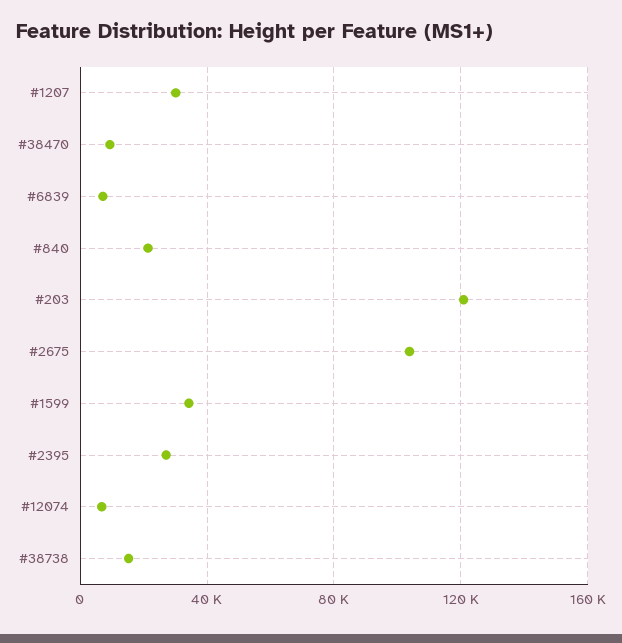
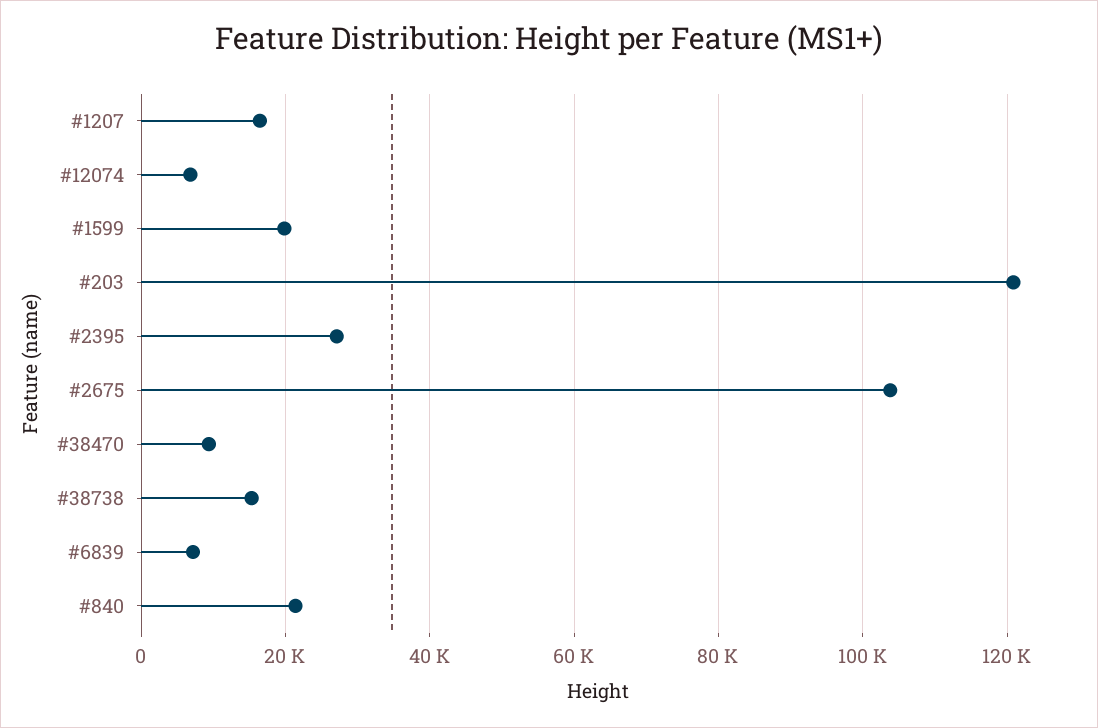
#1207: 30000 -> 16000
#1599: 35000 -> 20000

